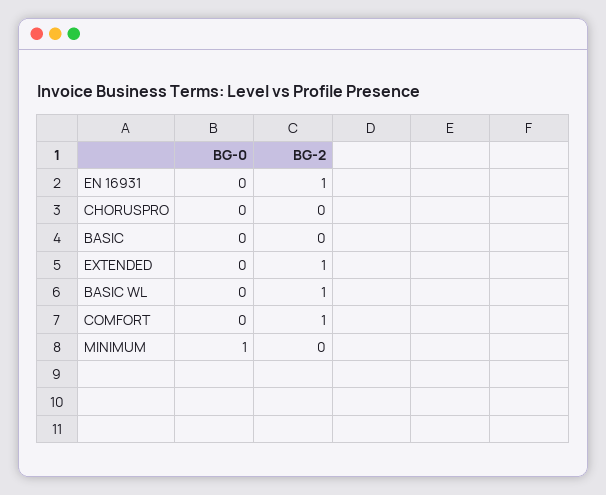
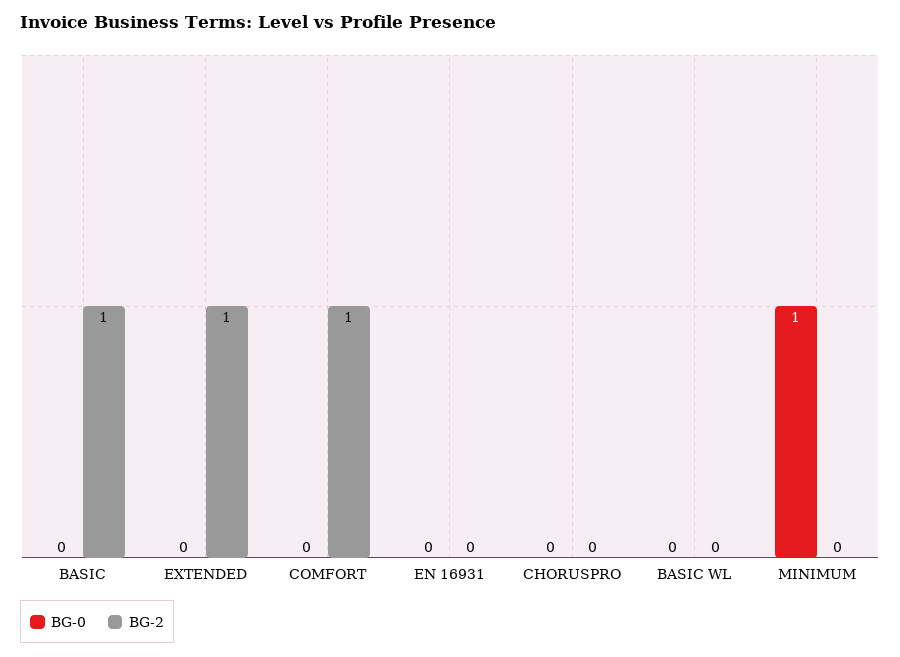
BG-2, EN 16931: 1 -> 0
BG-2, BASIC: 0 -> 1
BG-2, BASIC WL: 1 -> 0

